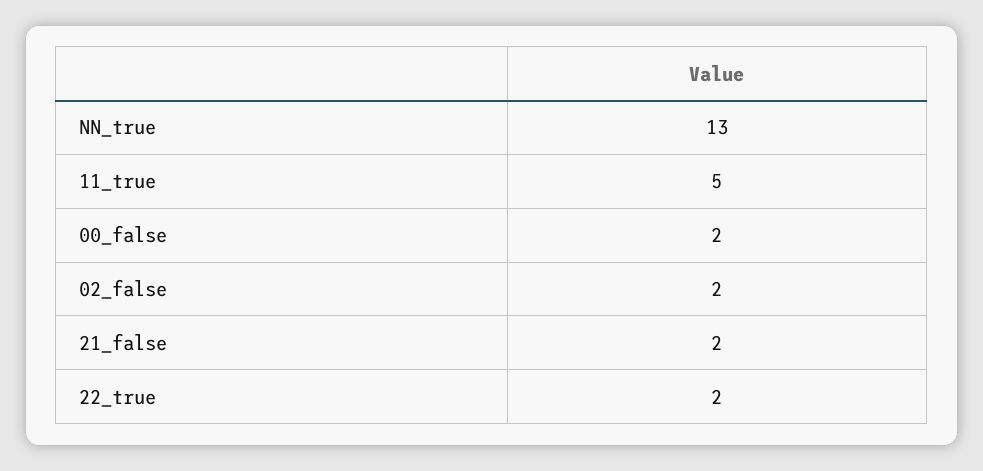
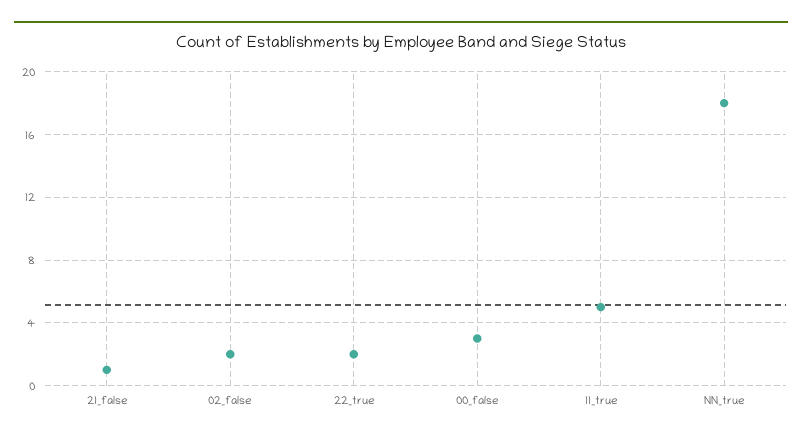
NN_true: 13 -> 18
00_false: 2 -> 3
21_false: 2 -> 1

